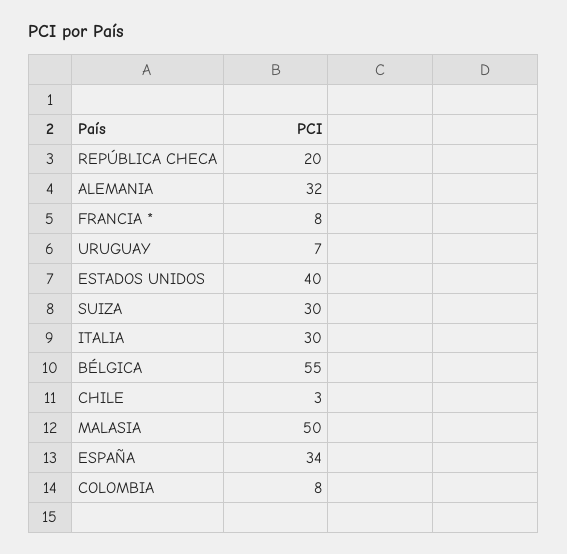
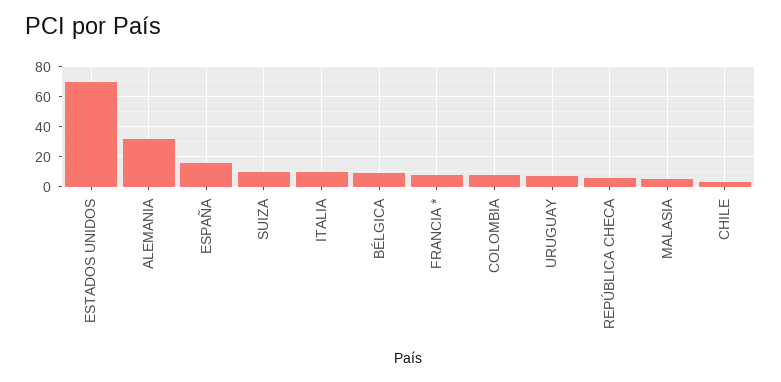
REPÚBLICA CHECA: 20 -> 5
ESTADOS UNIDOS: 40 -> 70
SUIZA: 30 -> 10
ITALIA: 30 -> 10
BÉLGICA: 55 -> 10
MALASIA: 50 -> 5
ESPAÑA: 34 -> 15

